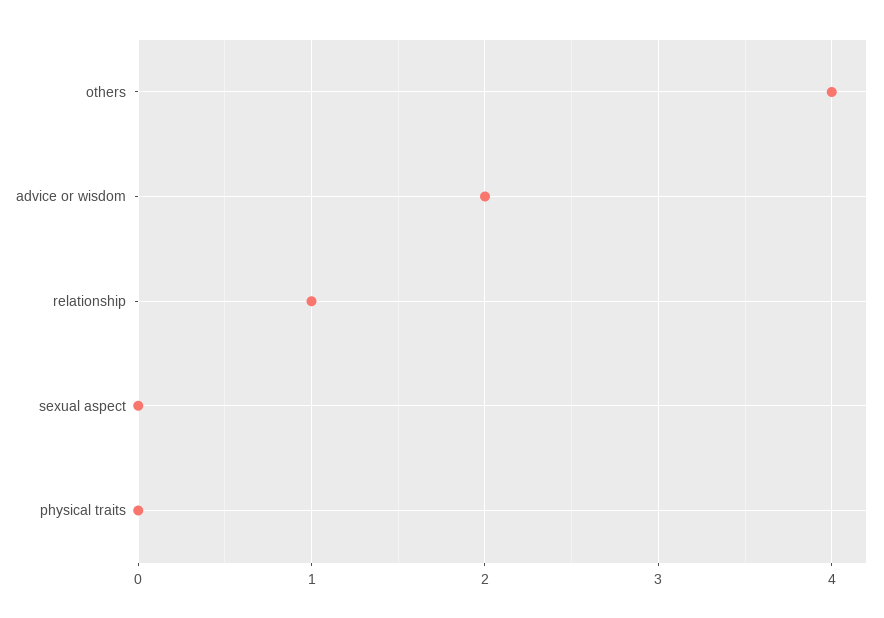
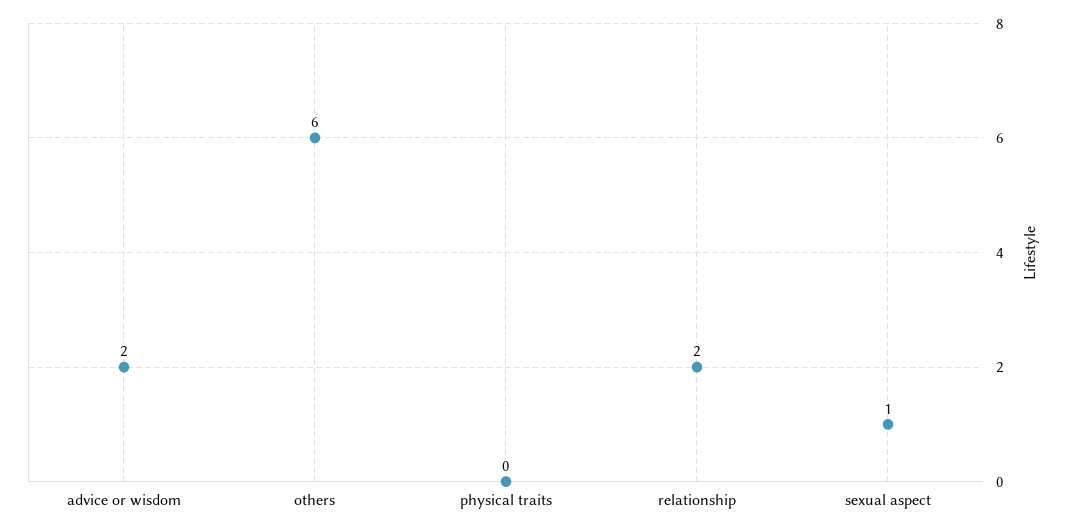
others: 4 -> 6
relationship: 1 -> 2
sexual aspect: 0 -> 1

